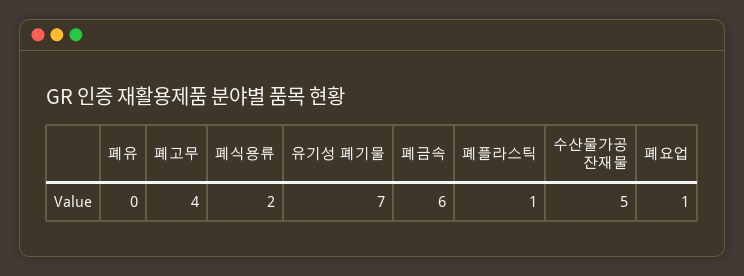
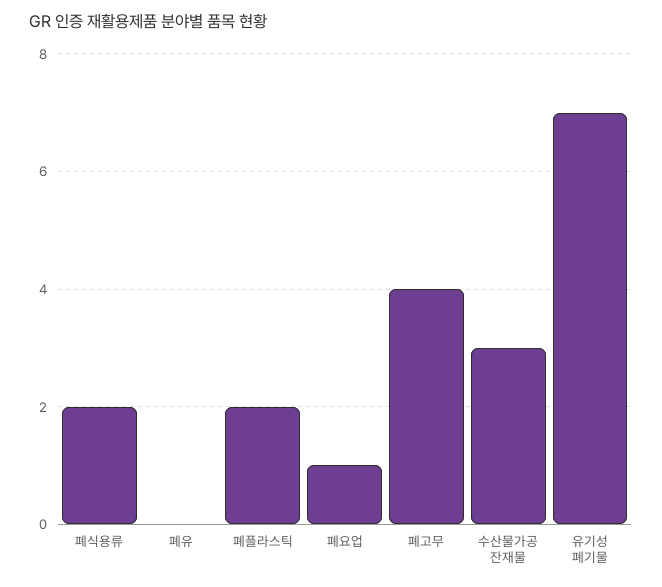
폐금속: 6 -> none
폐플라스틱: 1 -> 2
수산물가공 잔재물: 5 -> 3

